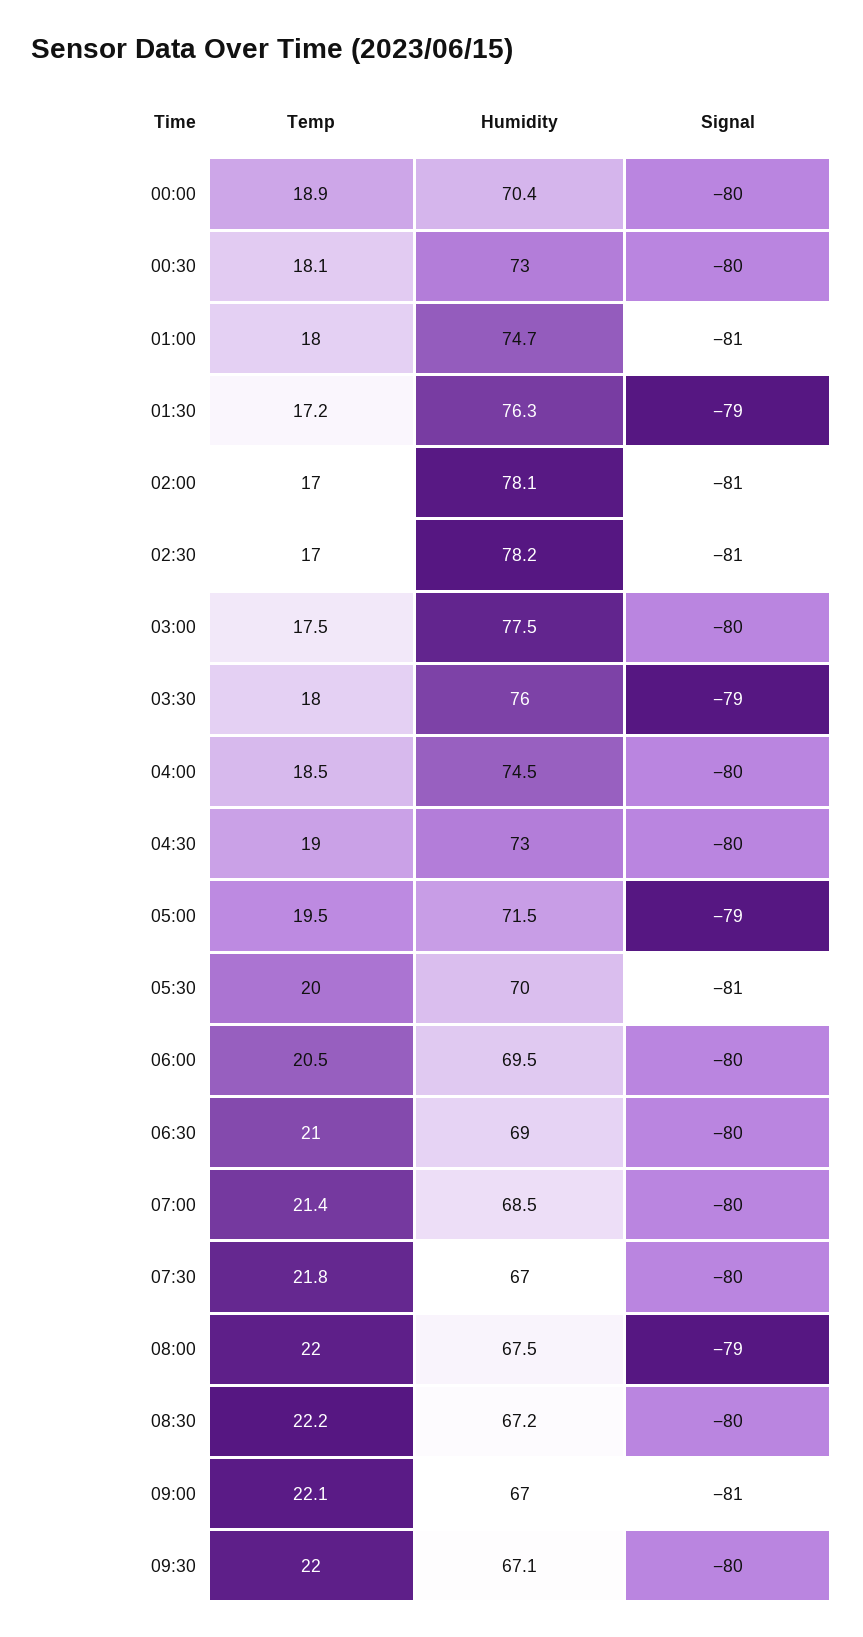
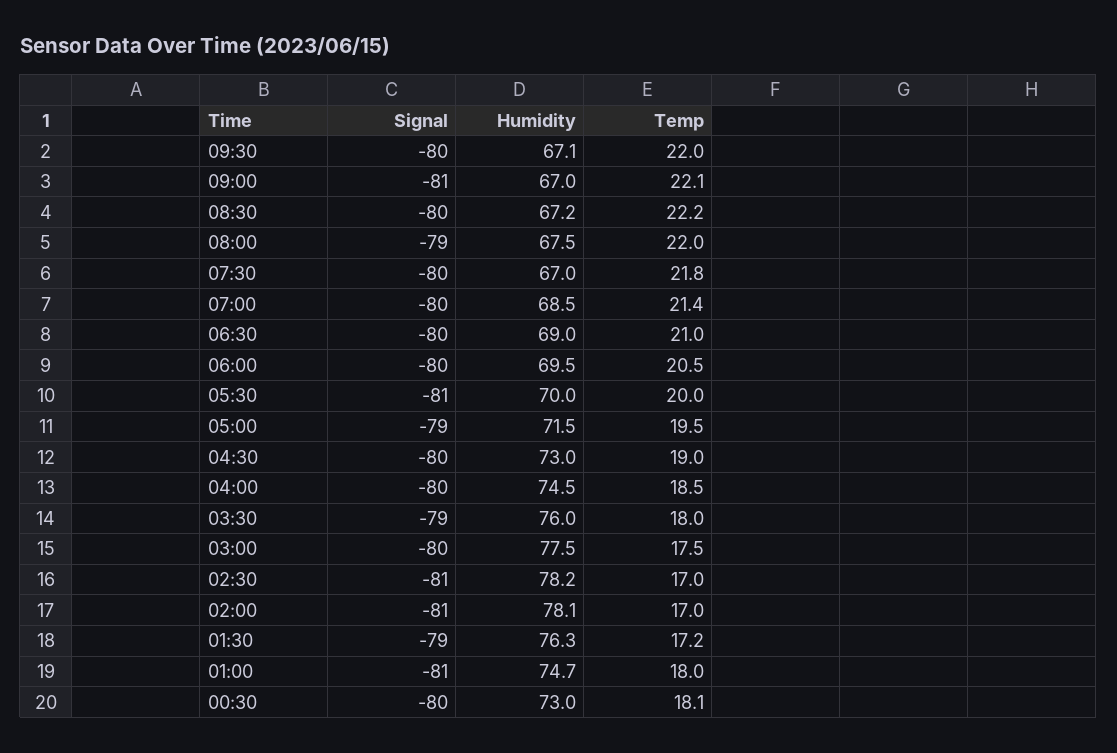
Temp, 00:00: 18.9 -> none
Humidity, 00:00: 70.4 -> none
Signal, 00:00: -80 -> none

